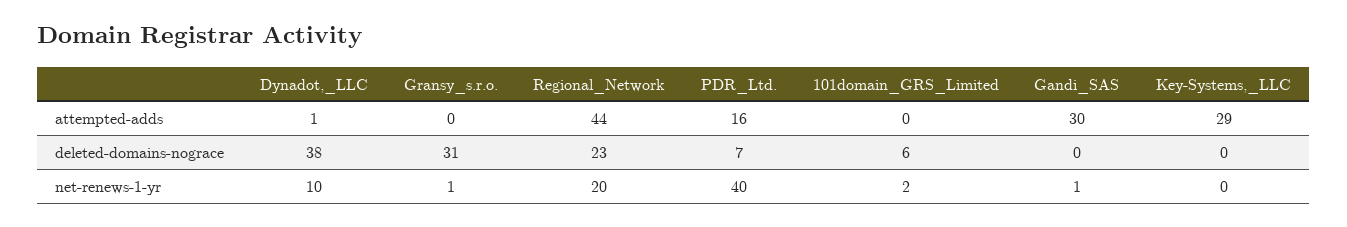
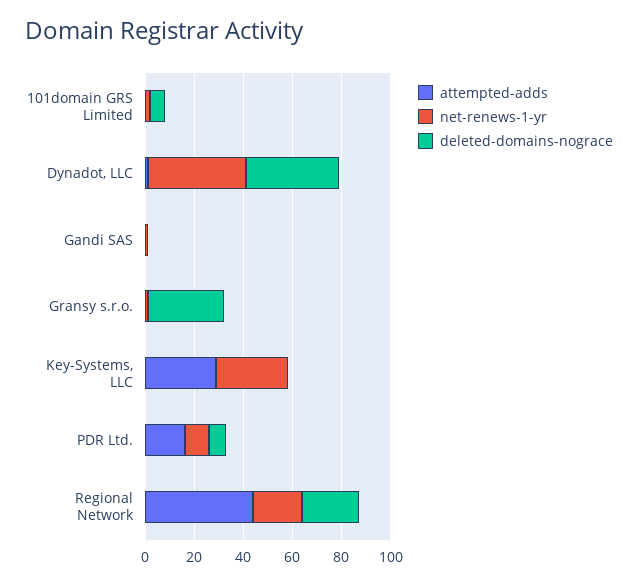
attempted-adds, Gandi_SAS: 30 -> 0
net-renews-1-yr, Dynadot,_LLC: 10 -> 40
net-renews-1-yr, PDR_Ltd.: 40 -> 10
net-renews-1-yr, Key-Systems,_LLC: 0 -> 30

